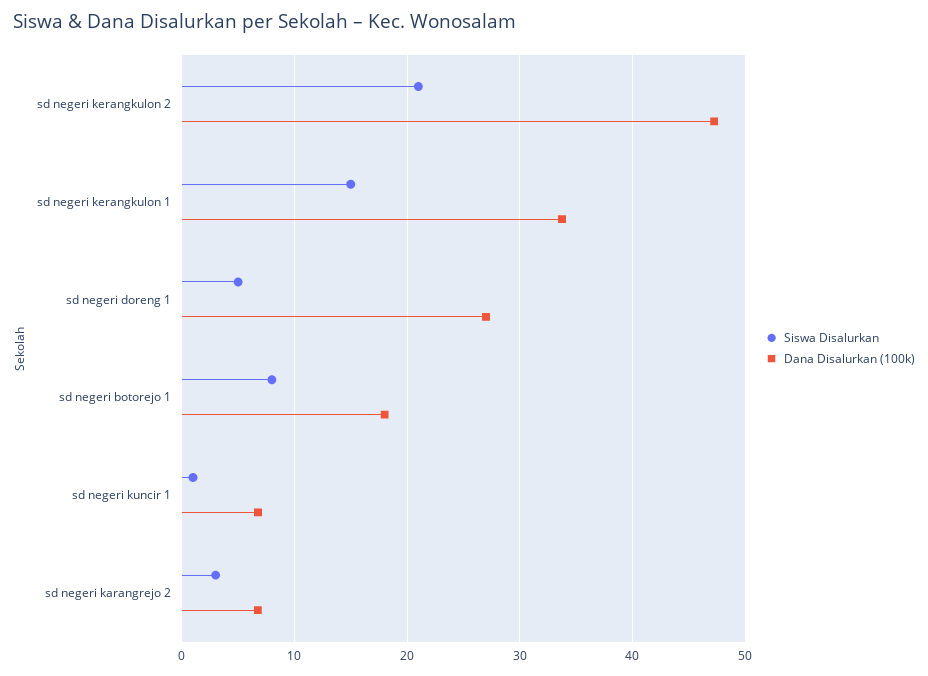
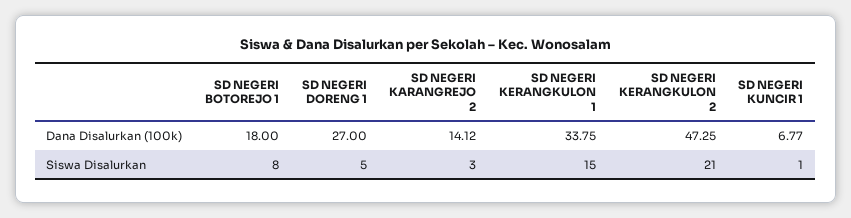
Dana Disalurkan (100k), sd negeri karangrejo 2: 7 -> 14.12

